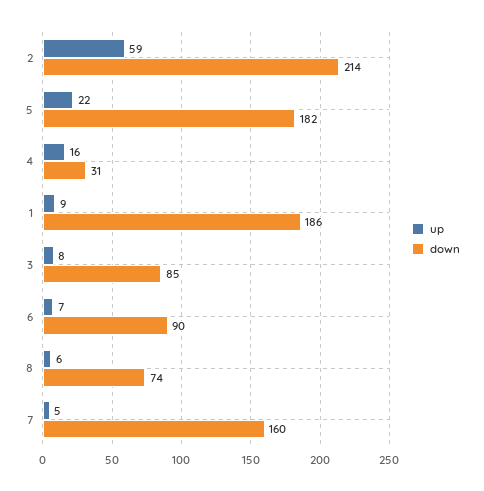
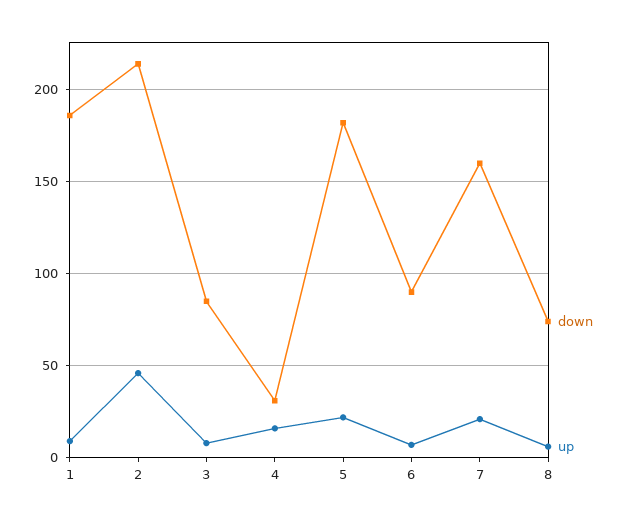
up, 2: 59 -> 45
up, 7: 5 -> 20

